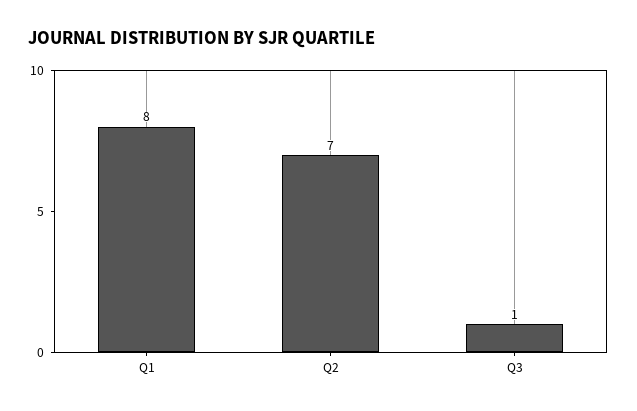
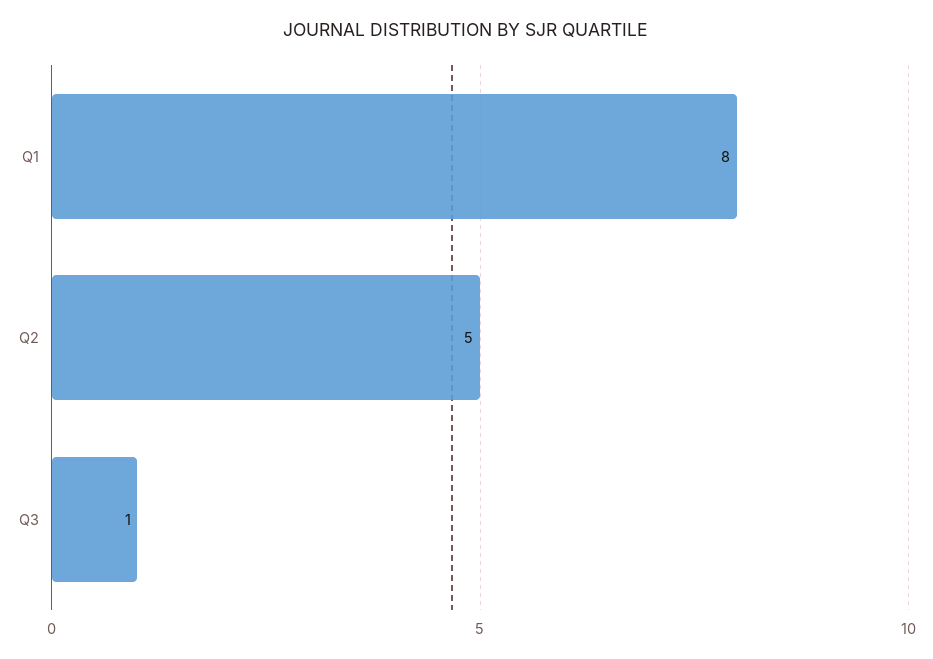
Q2: 7 -> 5

